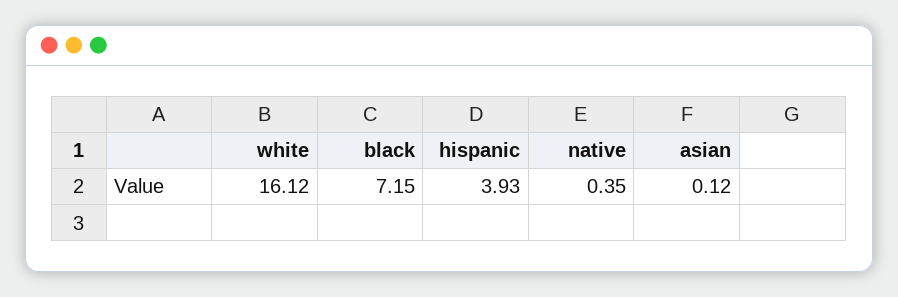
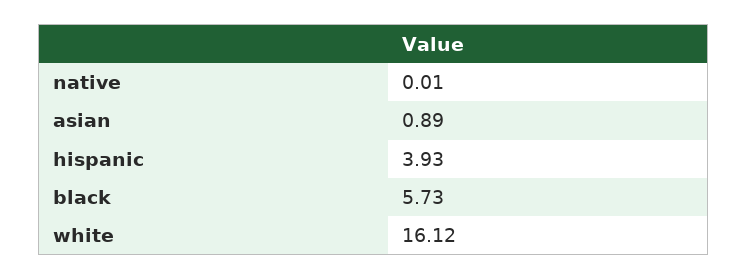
black: 7.15 -> 5.73
native: 0.35 -> 0.01
asian: 0.12 -> 0.89

